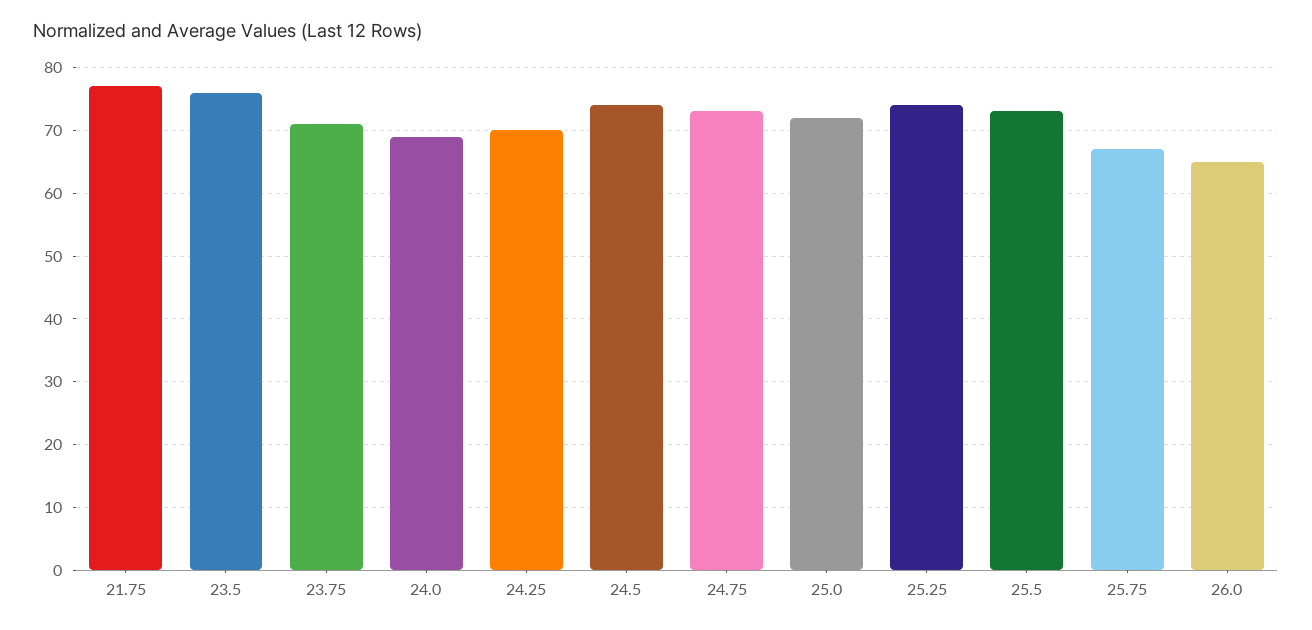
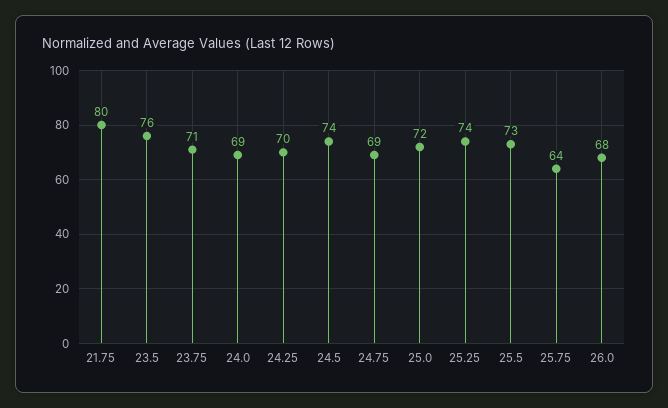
21.75: 77 -> 80
24.75: 73 -> 69
25.75: 67 -> 64
26.0: 65 -> 68

